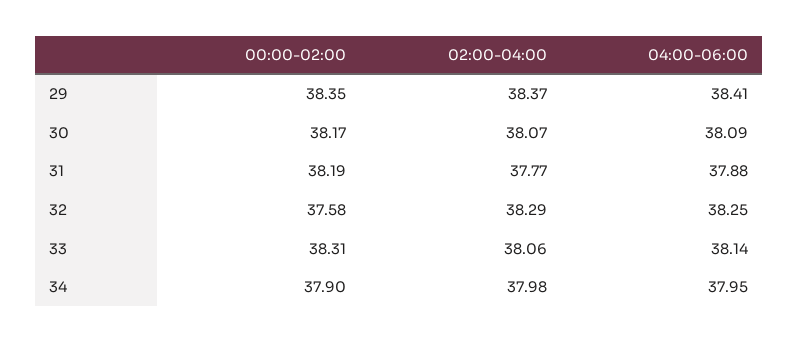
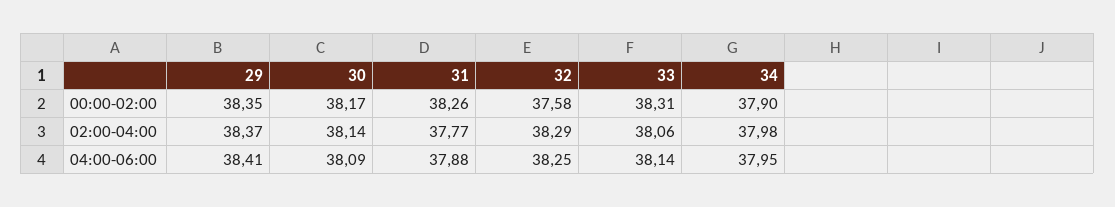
02:00-04:00, 30: 38.07 -> 38.14
00:00-02:00, 31: 38.19 -> 38.26

